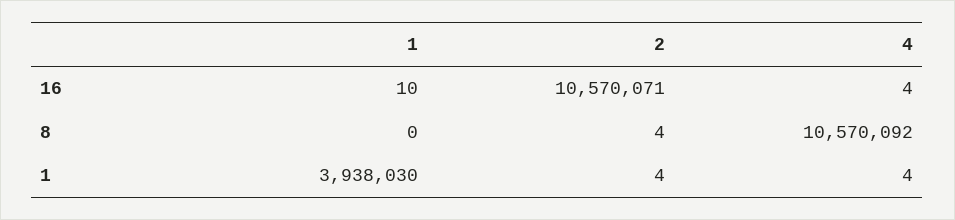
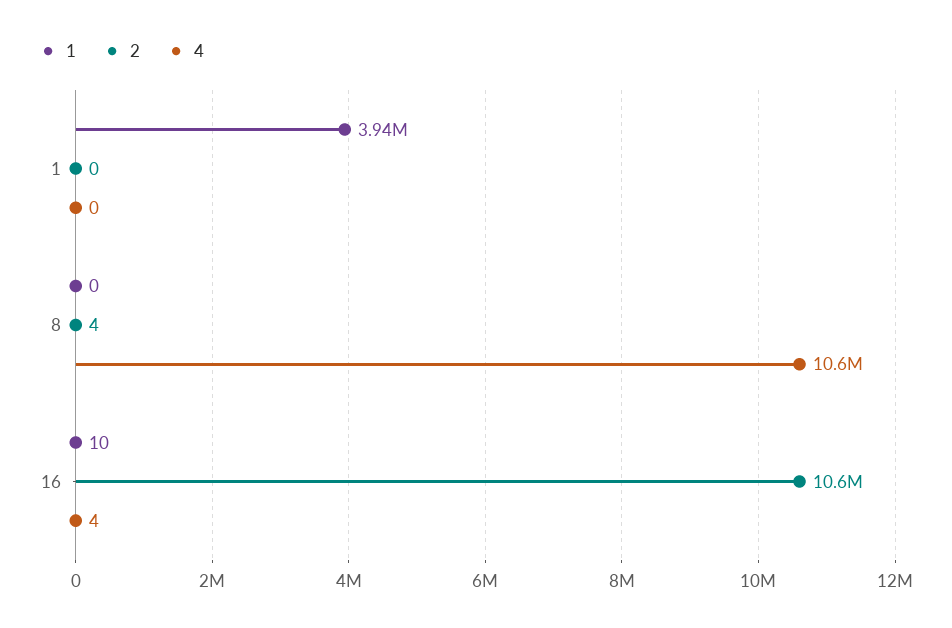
2, 1: 4 -> 0
4, 1: 4 -> 0

